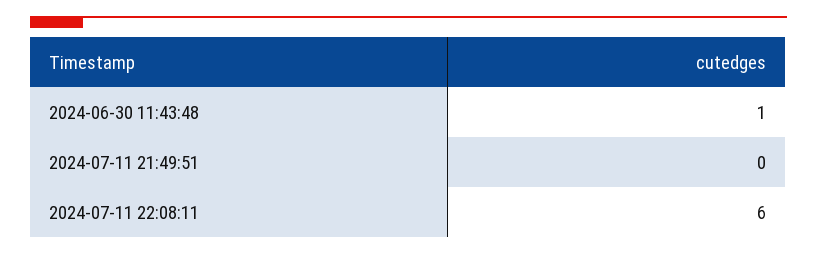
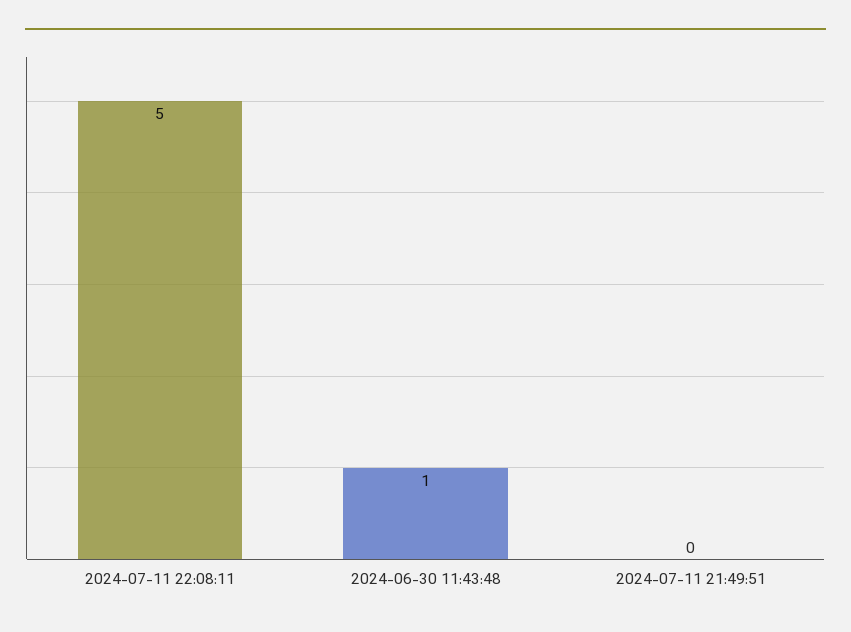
2024-07-11 22:08:11: 6 -> 5

